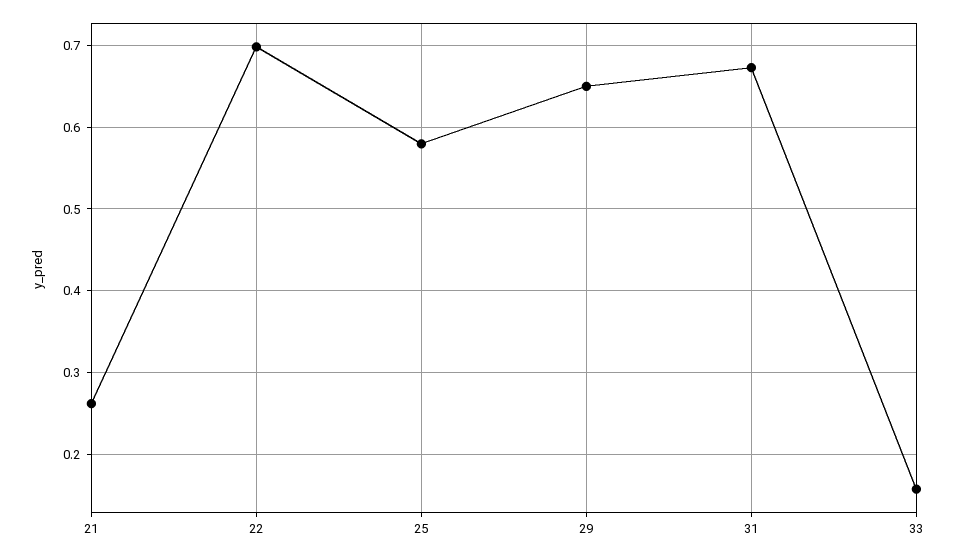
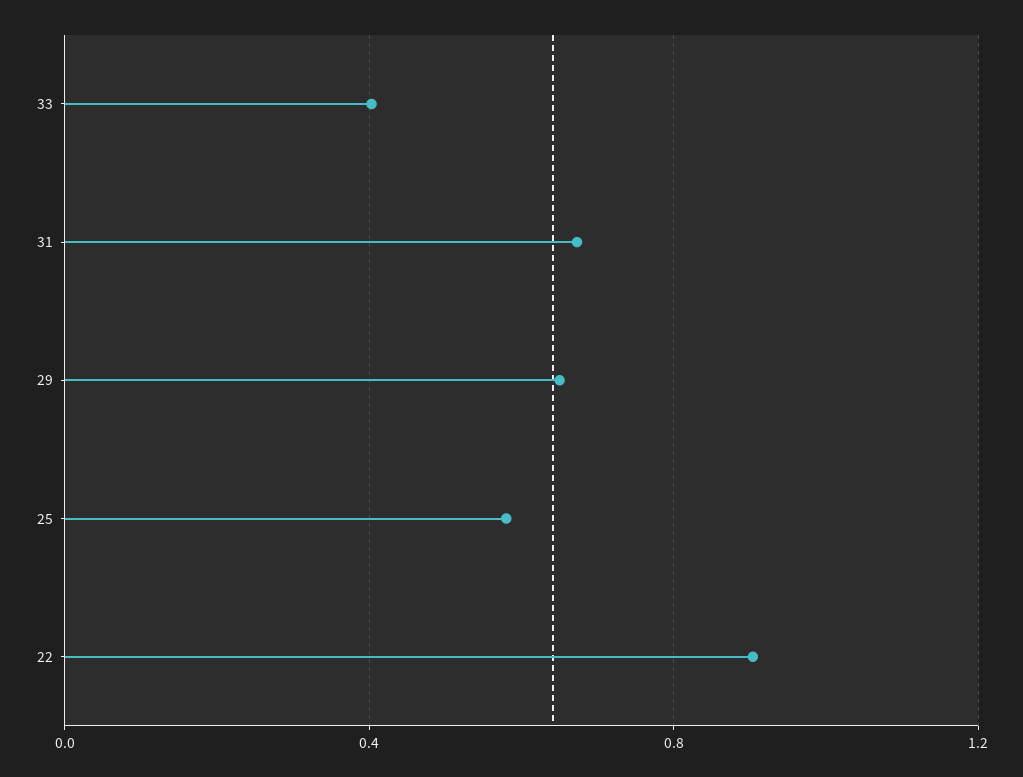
21: 0.26 -> none
22: 0.7 -> 0.9
33: 0.16 -> 0.4

